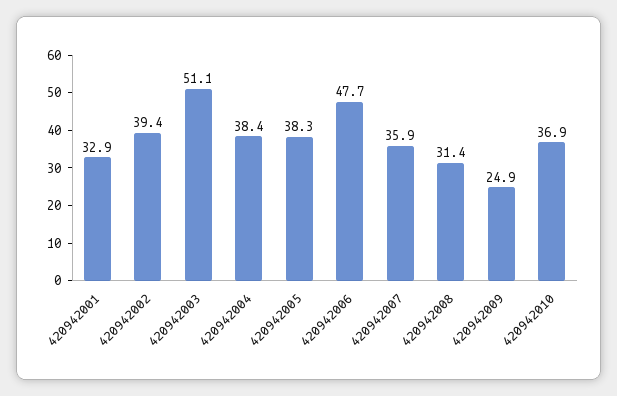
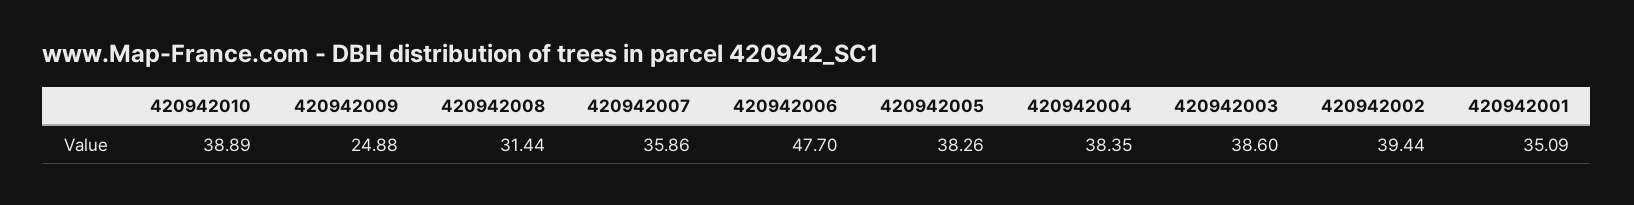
420942001: 32.9 -> 35.09
420942003: 51.1 -> 38.6
420942010: 36.9 -> 38.89

